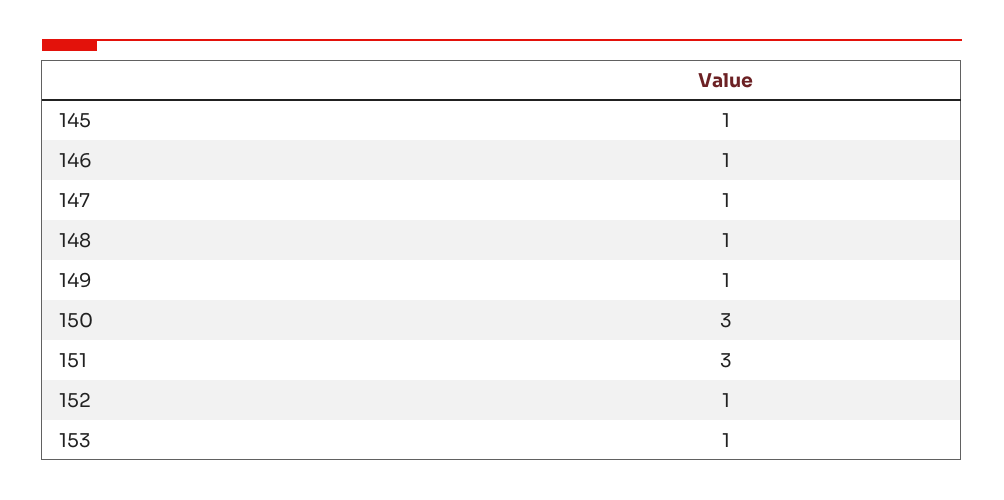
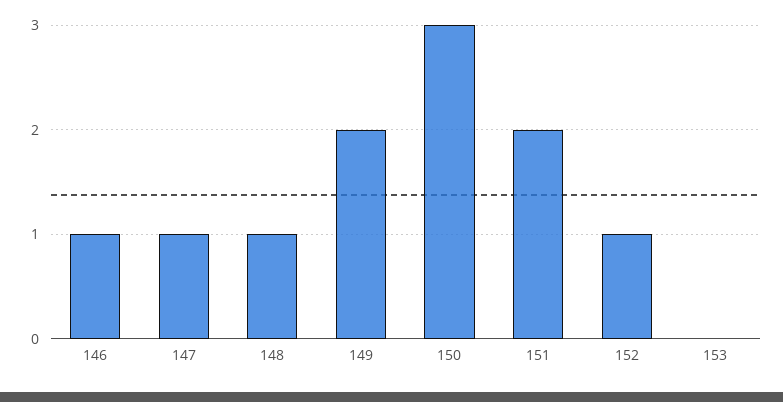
145: 1 -> none
149: 1 -> 2
151: 3 -> 2
153: 1 -> 0

